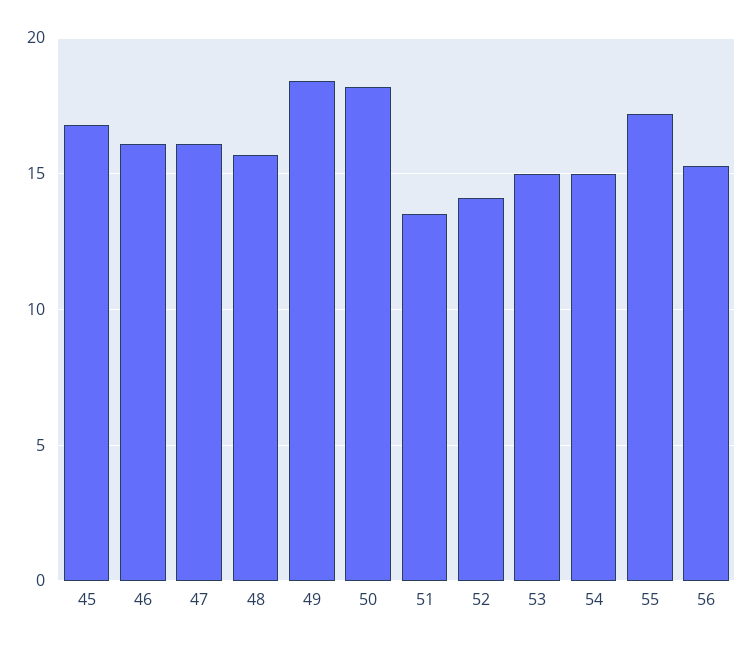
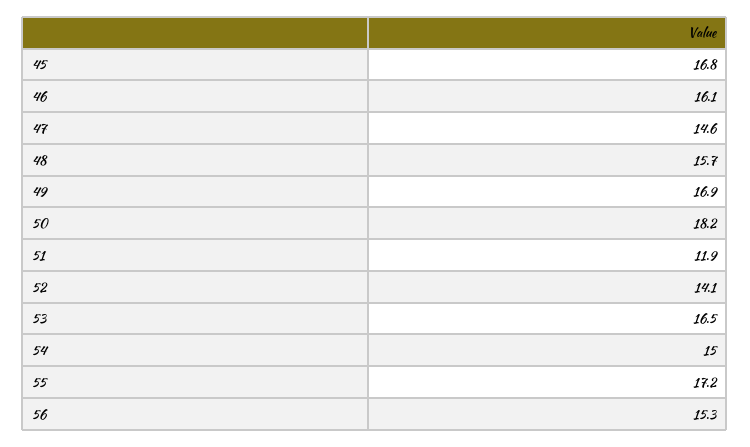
47: 16 -> 14.6
49: 18.5 -> 16.9
51: 13.5 -> 11.9
53: 15 -> 16.5

